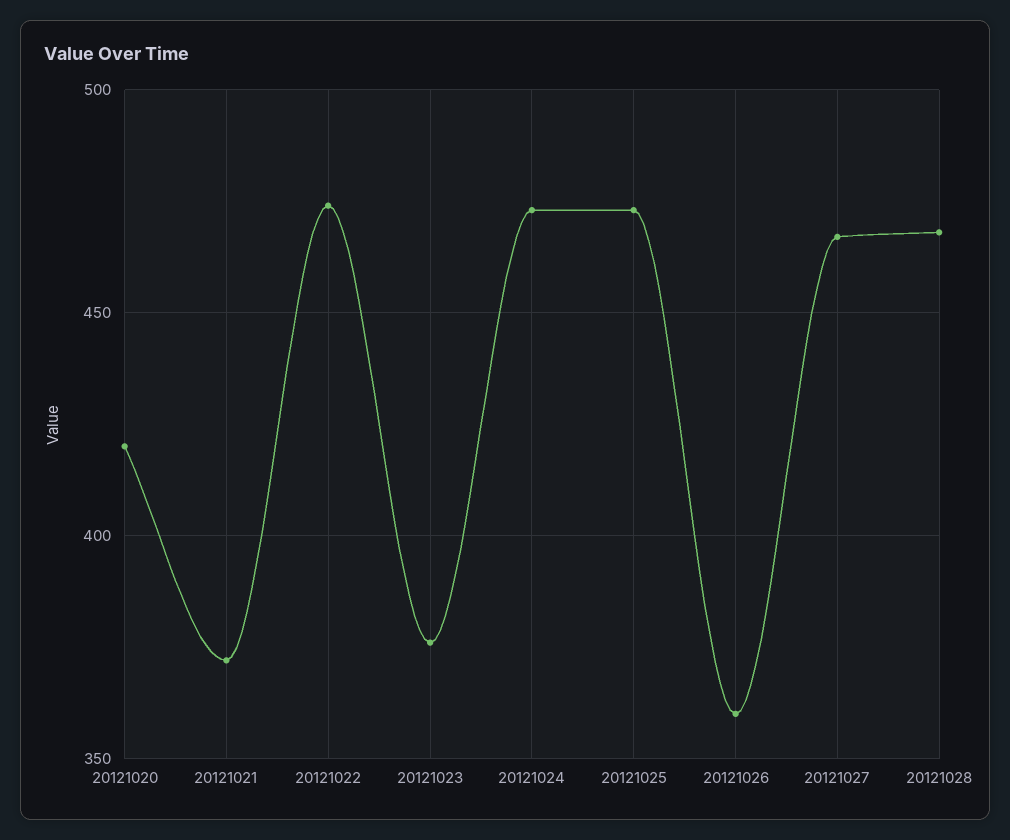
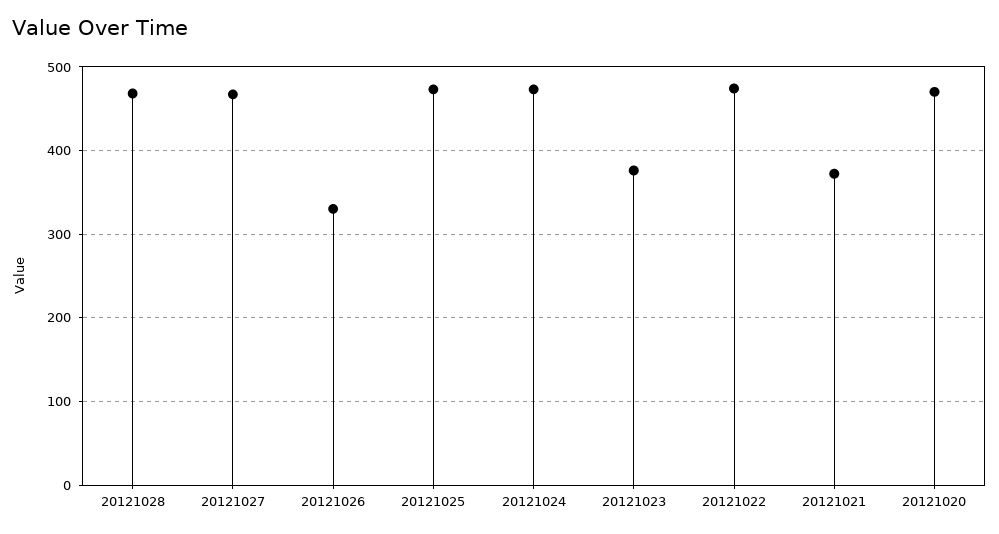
20121020: 420 -> 470
20121026: 360 -> 330

